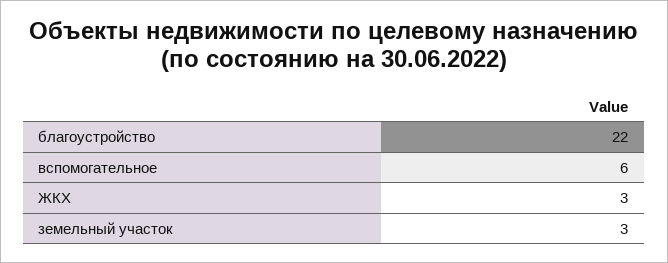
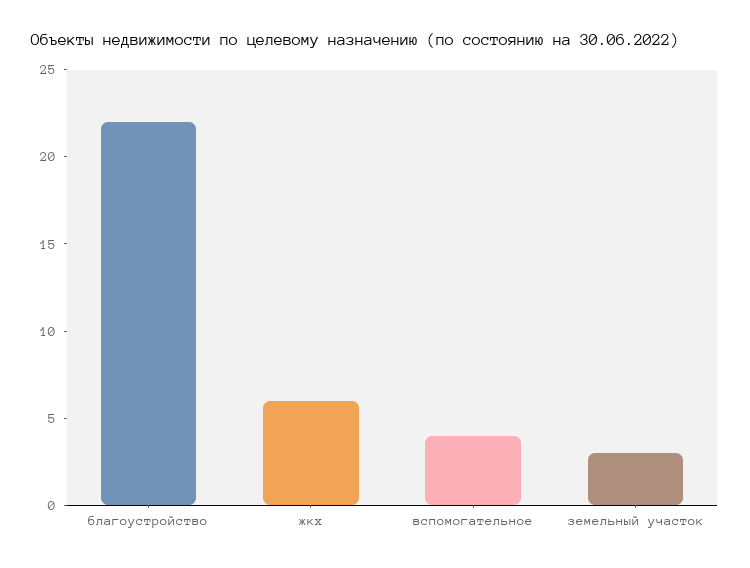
вспомогательное: 6 -> 4
ЖКХ: 3 -> 6

